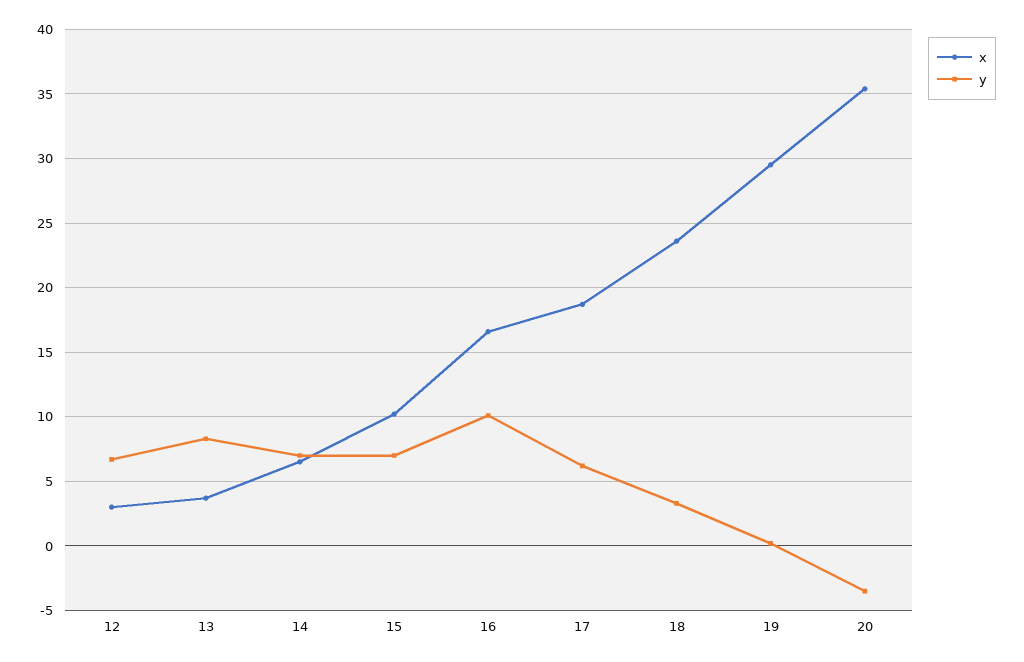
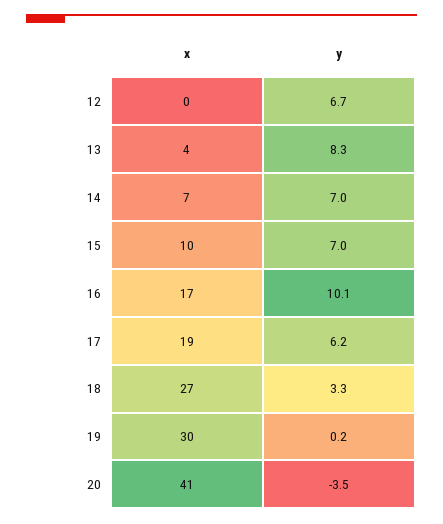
x, 12: 3 -> 0
x, 18: 23.5 -> 27
x, 20: 35.5 -> 41

